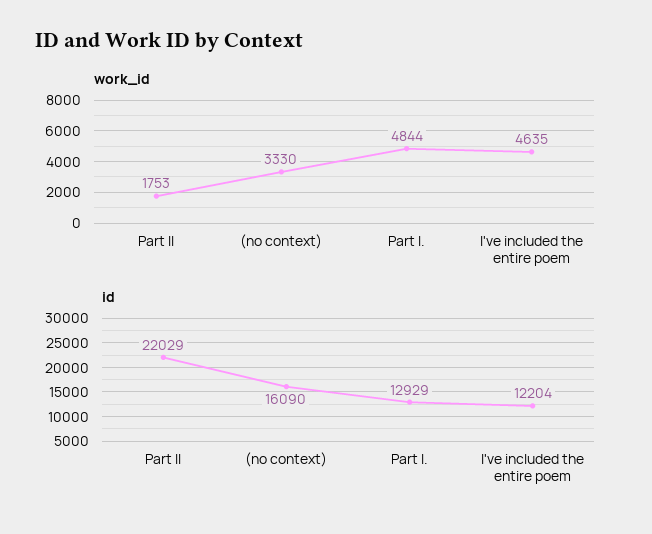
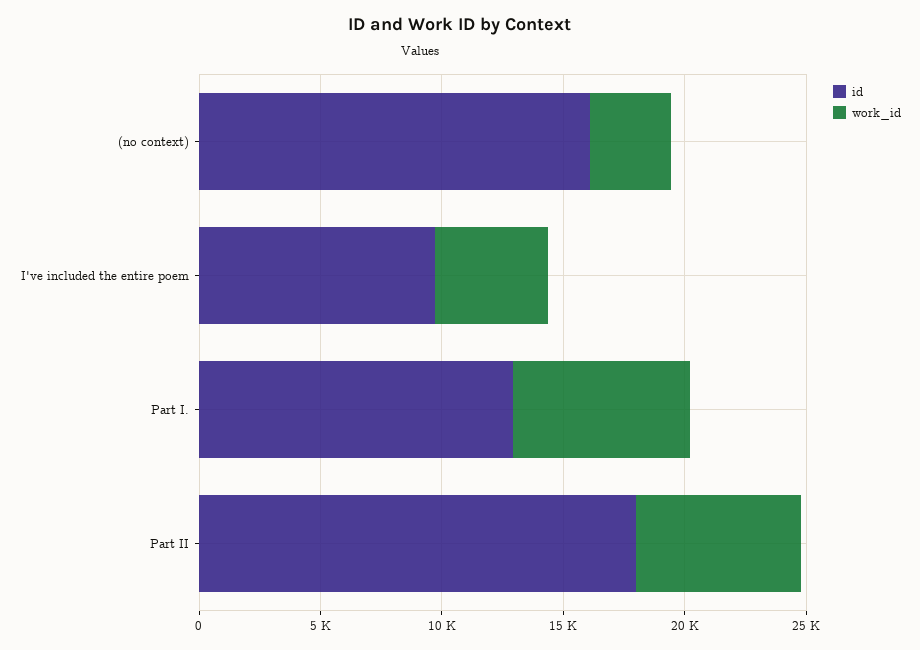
work_id, Part II: 1753 -> 7000
work_id, Part I.: 4844 -> 7000
id, Part II: 22029 -> 18000
id, I've included the entire poem: 12204 -> 10000

